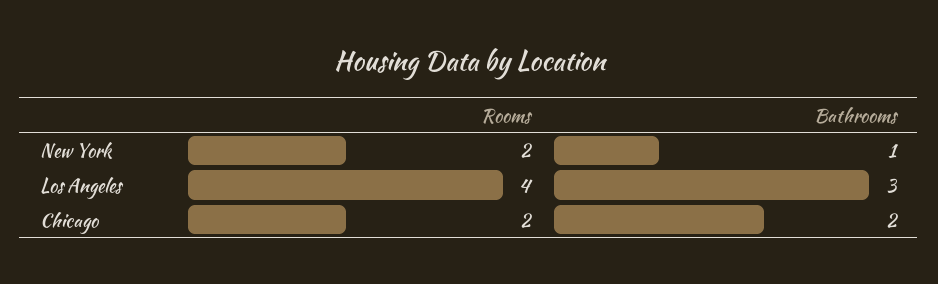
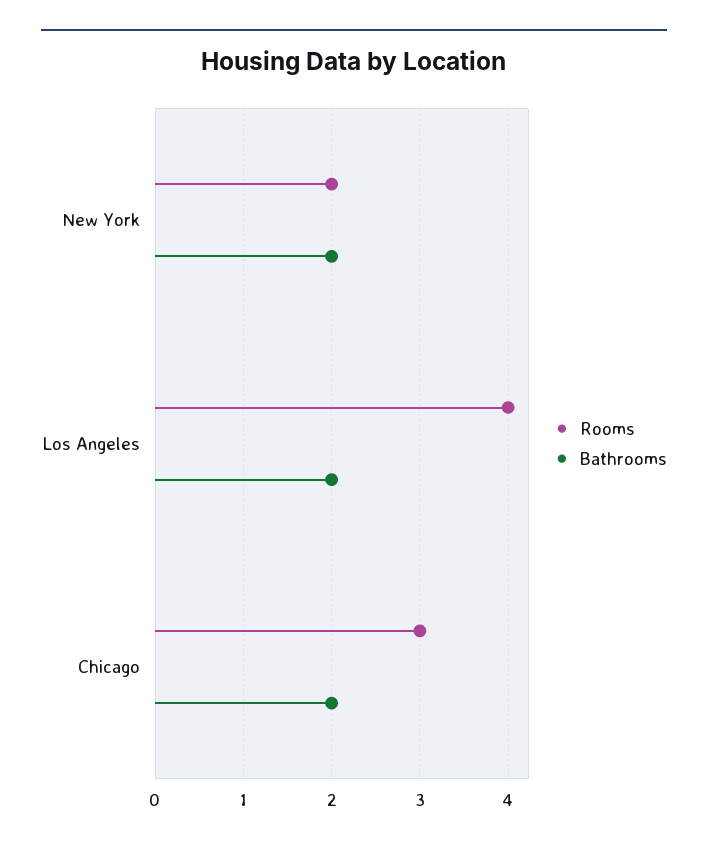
Bathrooms, New York: 1 -> 2
Bathrooms, Los Angeles: 3 -> 2
Rooms, Chicago: 2 -> 3

